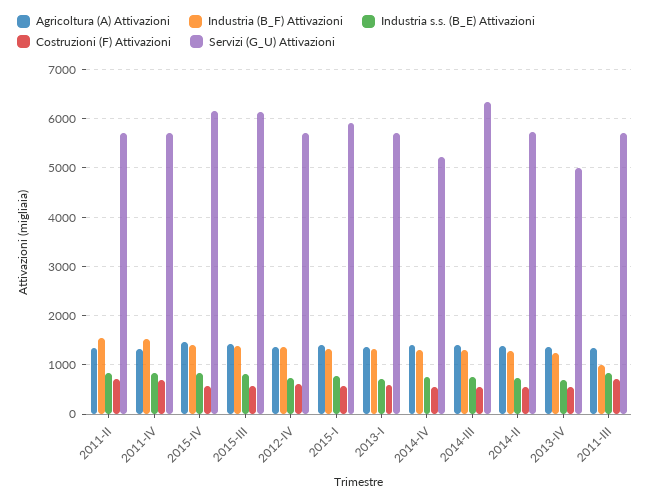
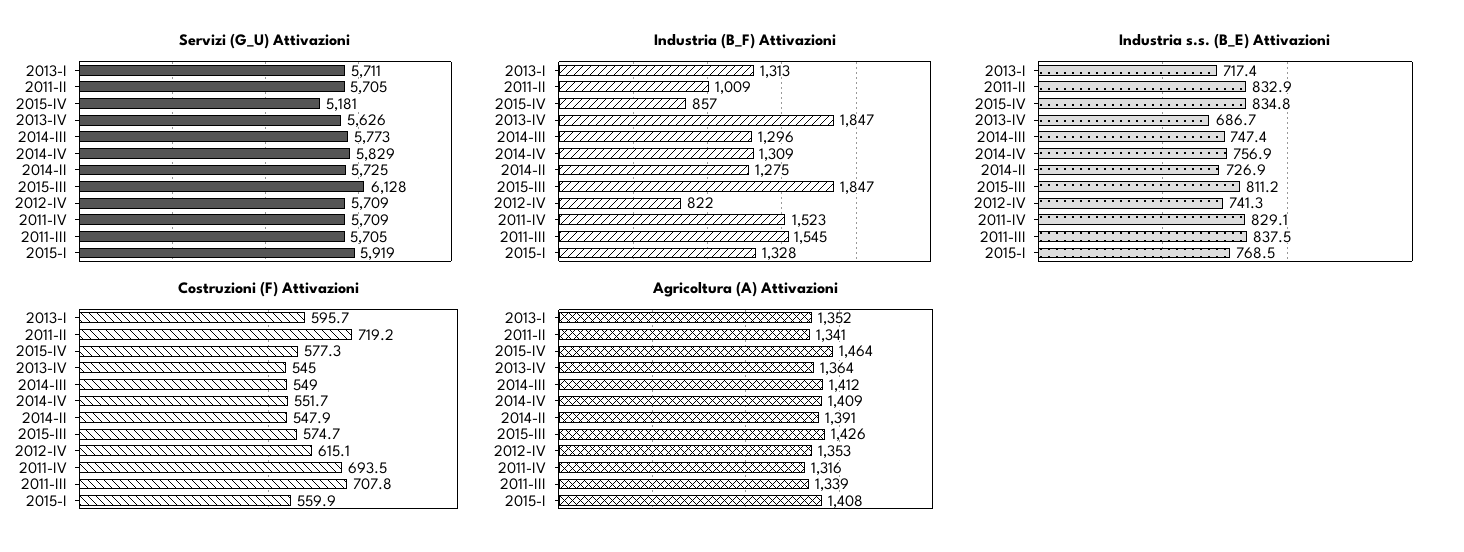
Industria (B_F) Attivazioni, 2011-II: 1600 -> 1009
Industria (B_F) Attivazioni, 2015-IV: 1400 -> 857
Servizi (G_U) Attivazioni, 2015-IV: 6200 -> 5181
Industria (B_F) Attivazioni, 2015-III: 1400 -> 1847
Industria (B_F) Attivazioni, 2012-IV: 1400 -> 822
Servizi (G_U) Attivazioni, 2014-IV: 5200 -> 5829
Servizi (G_U) Attivazioni, 2014-III: 6400 -> 5773
Industria (B_F) Attivazioni, 2013-IV: 1200 -> 1847
Servizi (G_U) Attivazioni, 2013-IV: 5000 -> 5626
Industria (B_F) Attivazioni, 2011-III: 1000 -> 1545

